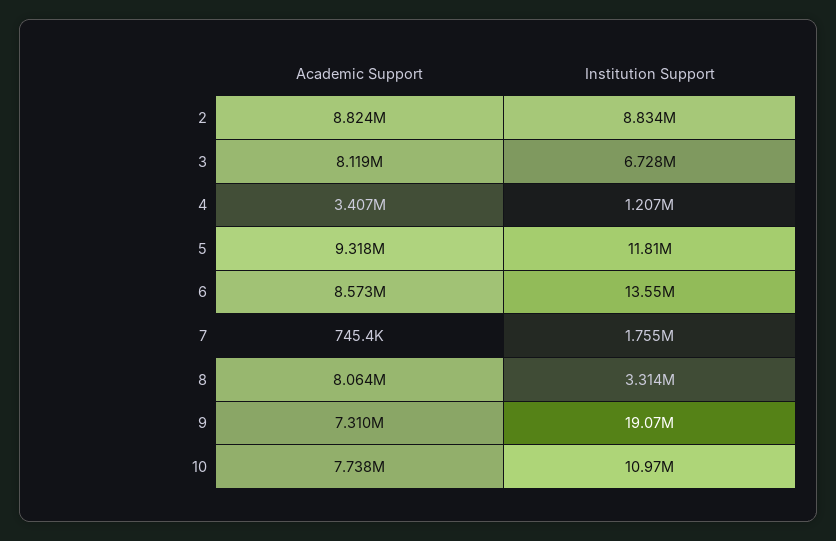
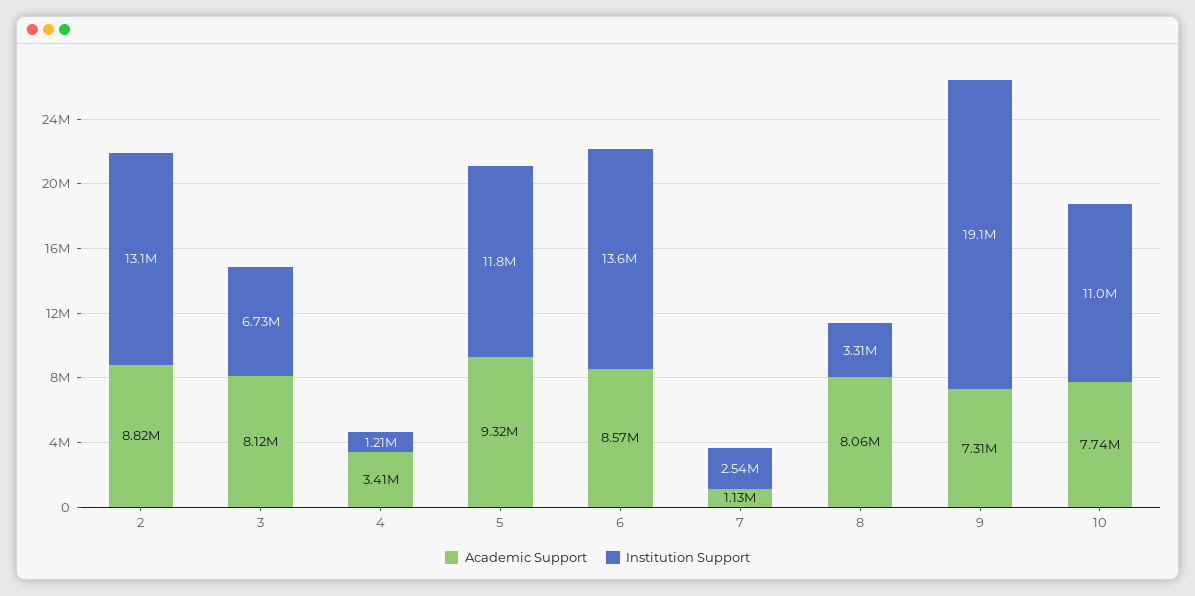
Institution Support, 2: 8834000 -> 13100000
Academic Support, 7: 745400 -> 1130000
Institution Support, 7: 1755000 -> 2540000

